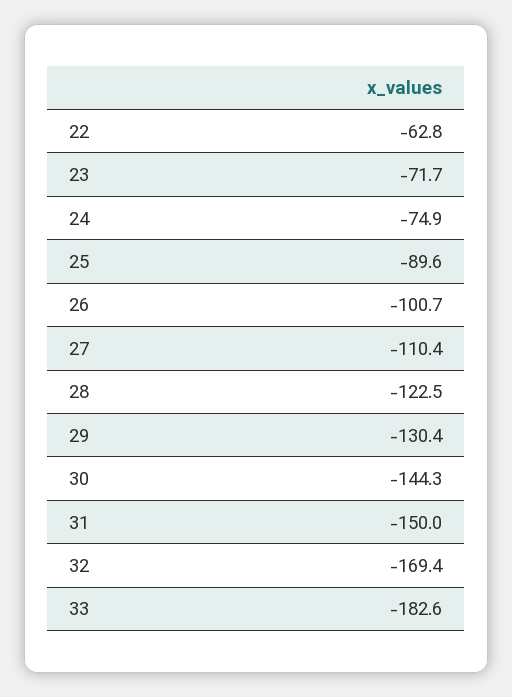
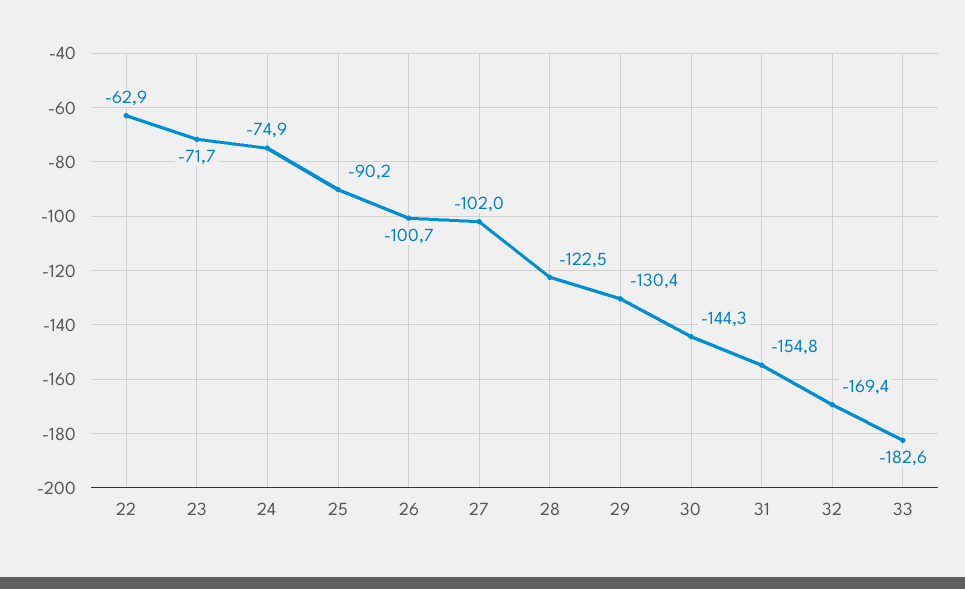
22: -62.8 -> -62.9
25: -89.6 -> -90.2
27: -110.4 -> -102
31: -150 -> -154.8

